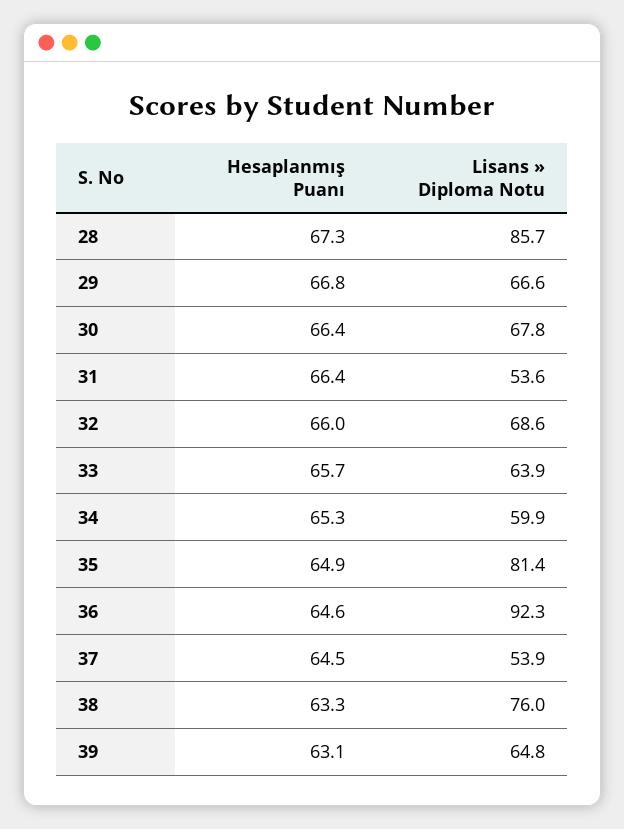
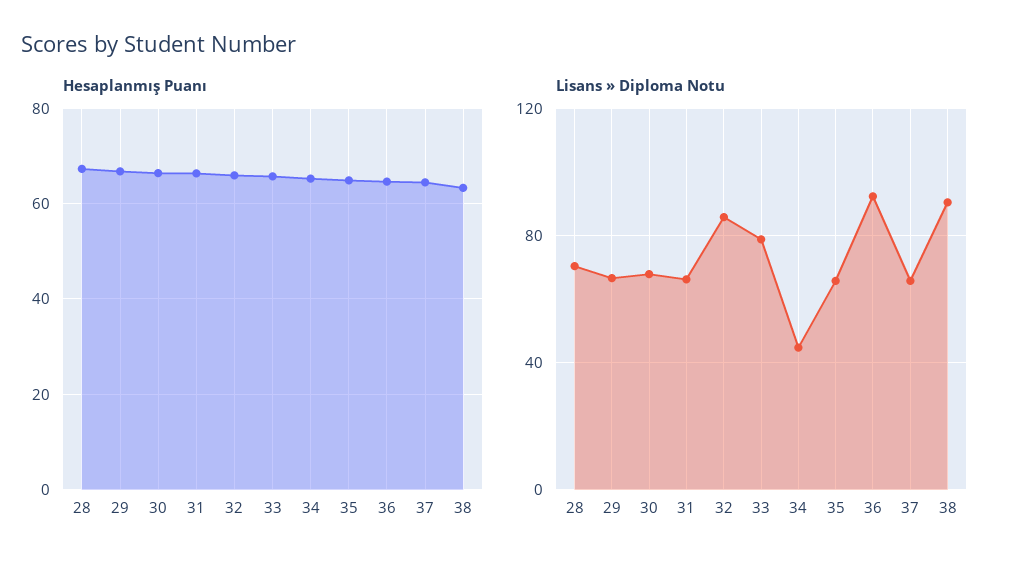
Lisans » Diploma Notu, 28: 85.7 -> 70
Lisans » Diploma Notu, 31: 53.6 -> 65
Lisans » Diploma Notu, 32: 68.6 -> 85
Lisans » Diploma Notu, 33: 63.9 -> 80
Lisans » Diploma Notu, 34: 59.9 -> 45
Lisans » Diploma Notu, 35: 81.4 -> 65
Lisans » Diploma Notu, 37: 53.9 -> 65
Lisans » Diploma Notu, 38: 76 -> 90
Hesaplanmış Puanı, 39: 63.1 -> none
Lisans » Diploma Notu, 39: 64.8 -> none

